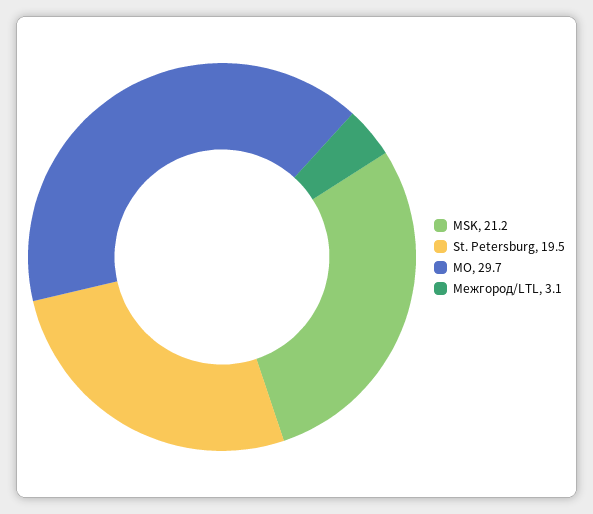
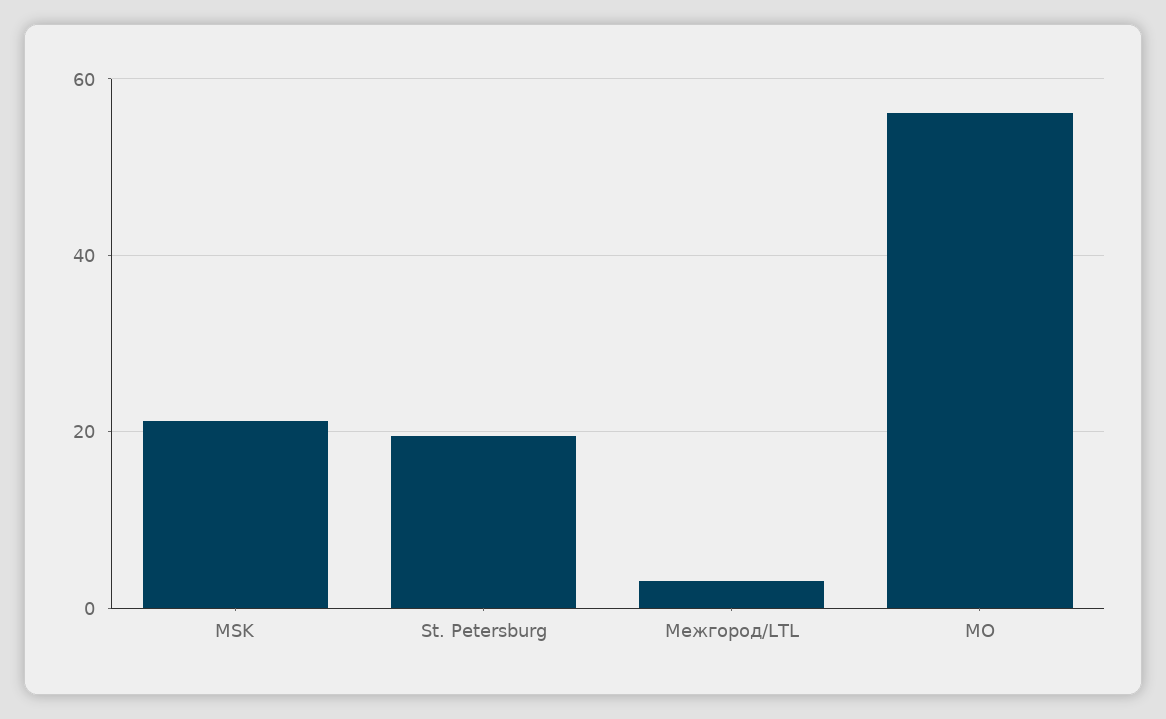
MO: 29.7 -> 56

